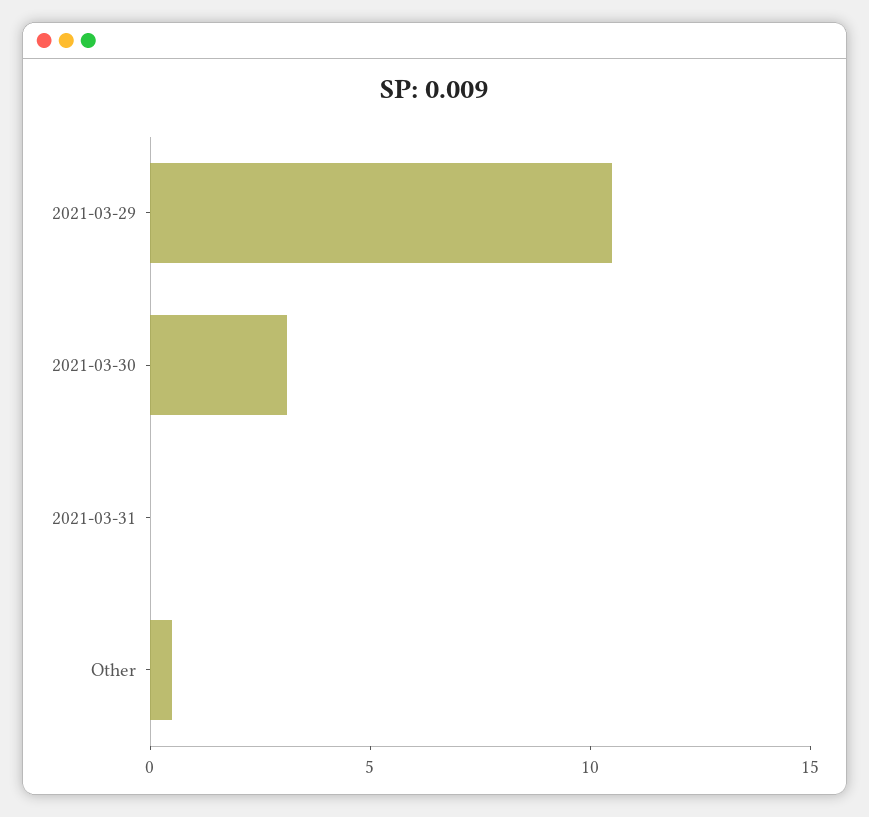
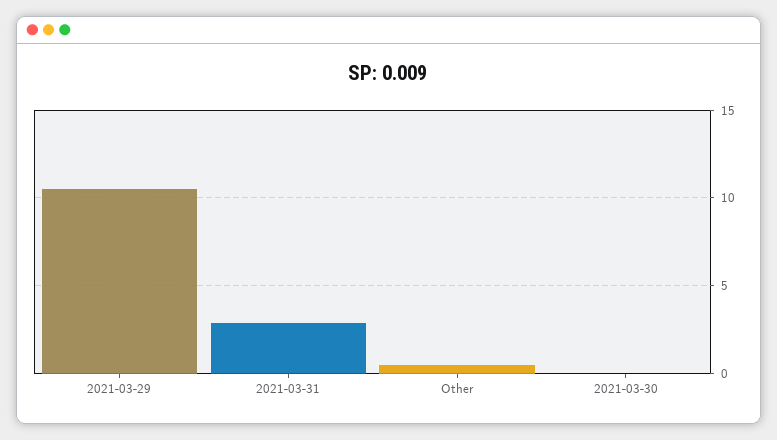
2021-03-30: 3 -> 0
2021-03-31: 0 -> 3

